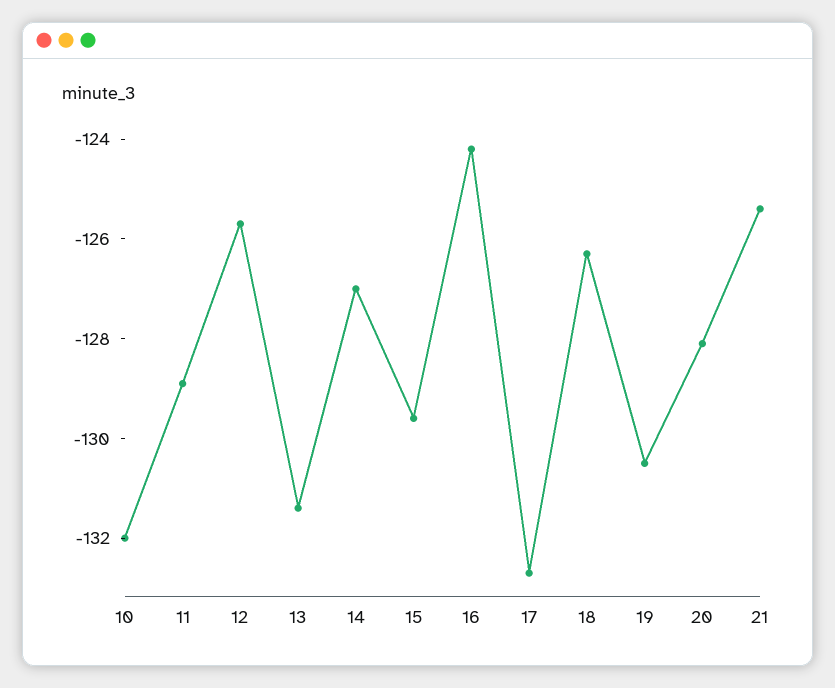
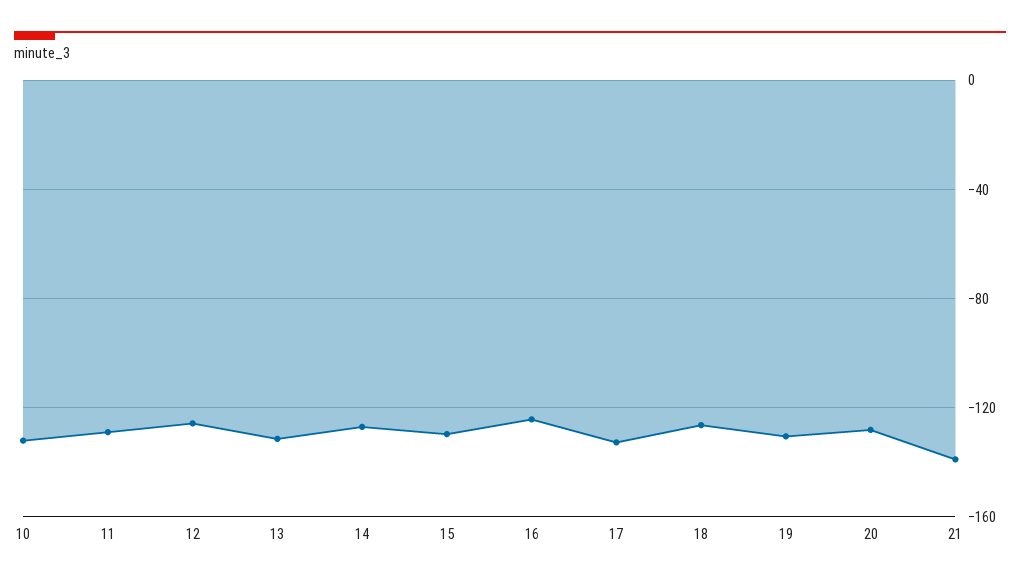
21: -125.5 -> -140

